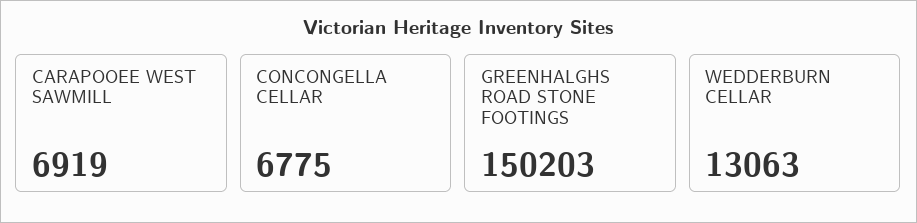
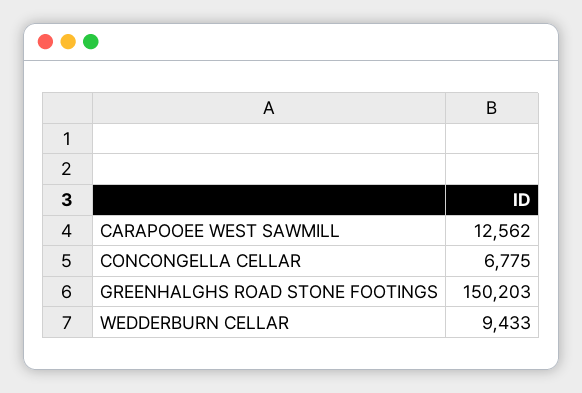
CARAPOOEE WEST SAWMILL: 6919 -> 12562
WEDDERBURN CELLAR: 13063 -> 9433

